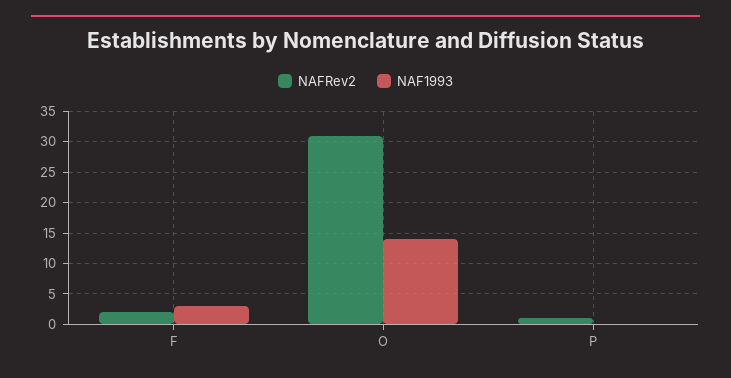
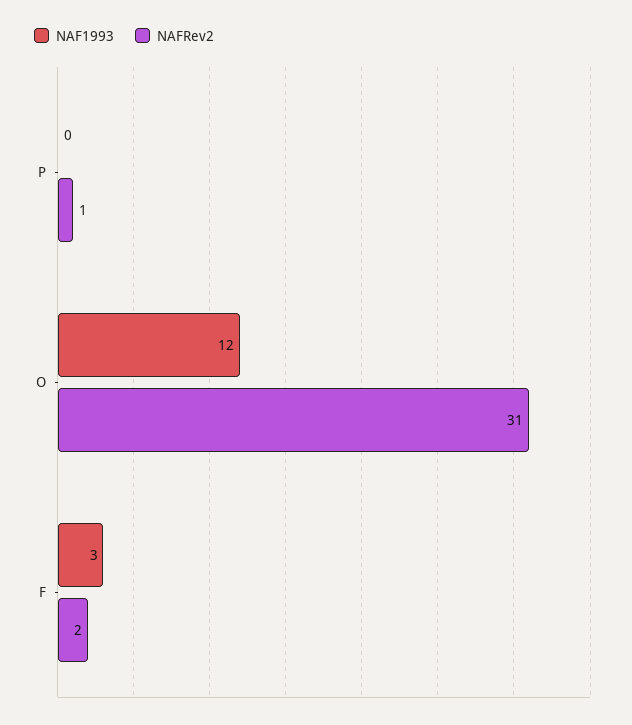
NAF1993, O: 14 -> 12

